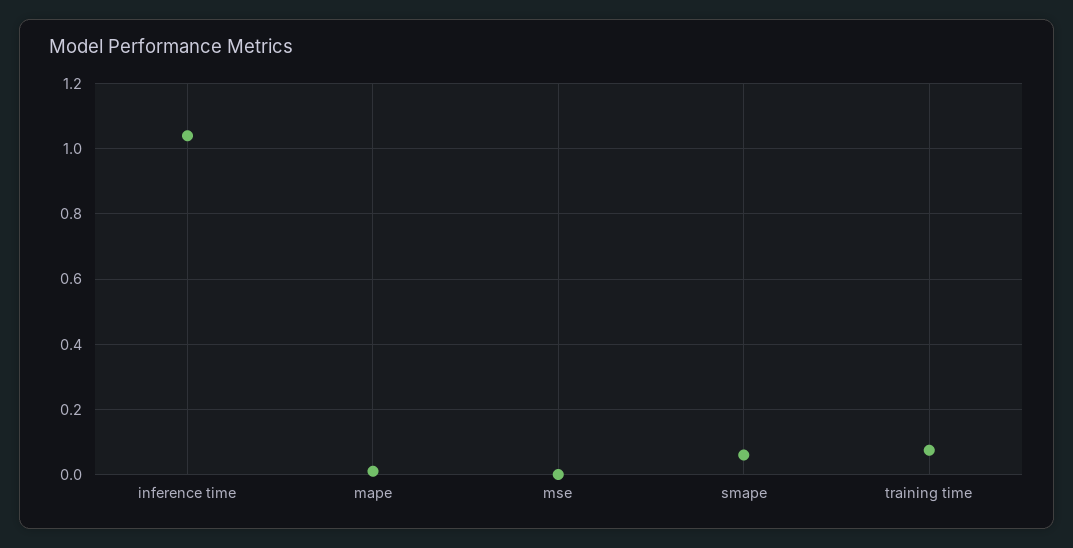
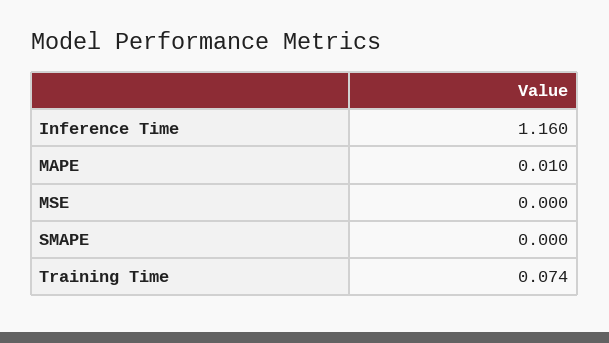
inference time: 1.04 -> 1.16
smape: 0.06 -> 0

